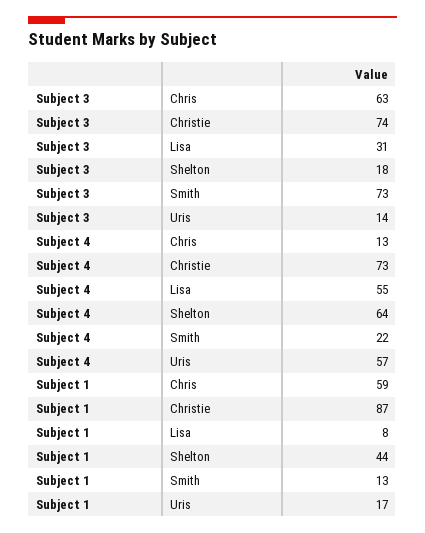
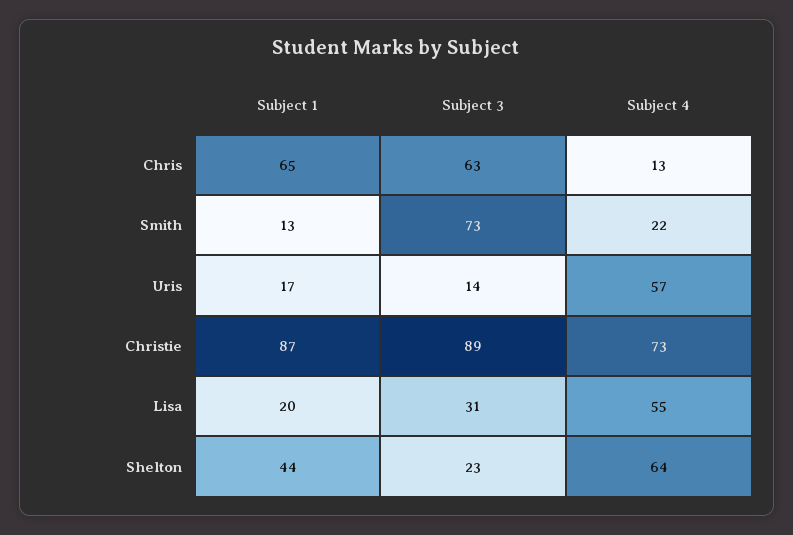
Subject 3, Christie: 74 -> 89
Subject 3, Shelton: 18 -> 23
Subject 1, Chris: 59 -> 65
Subject 1, Lisa: 8 -> 20

